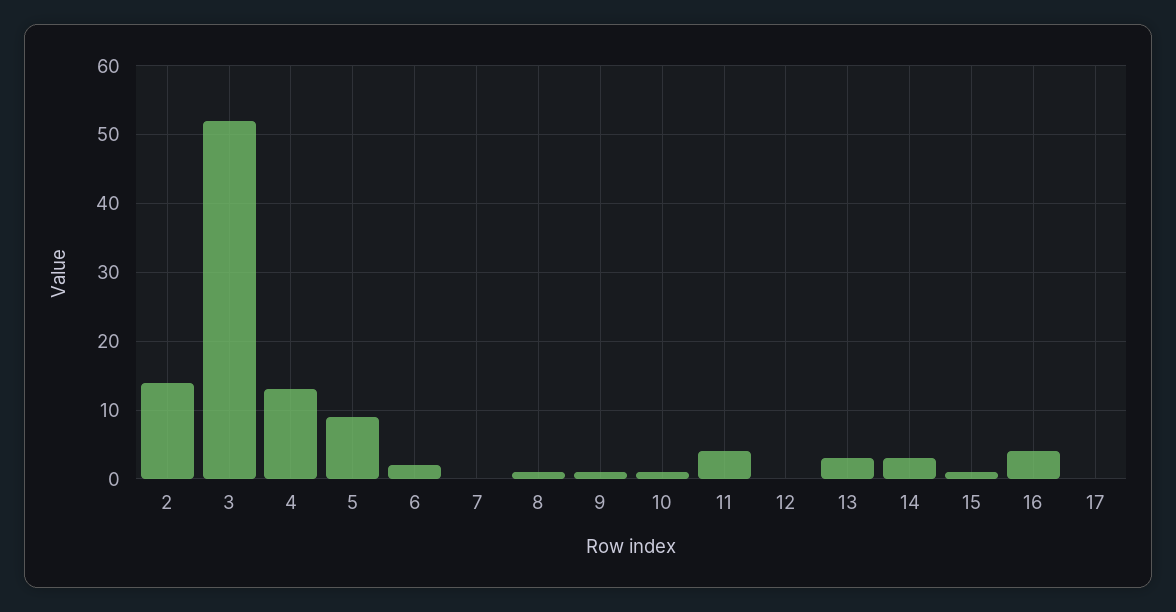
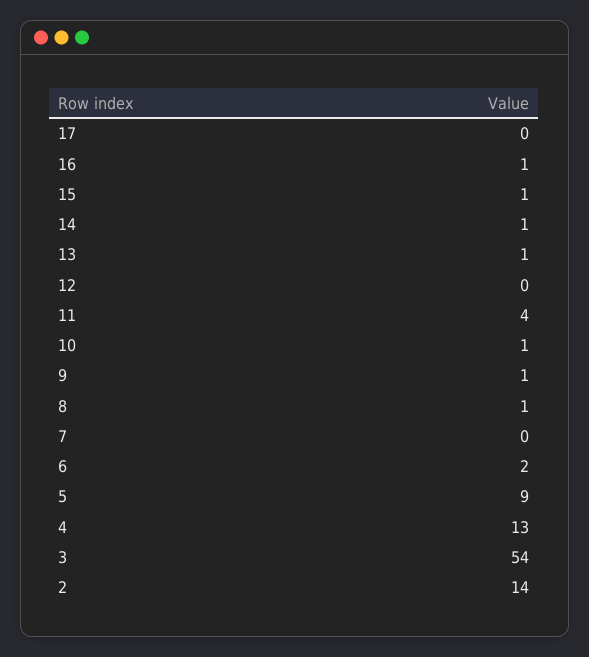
3: 52 -> 54
13: 3 -> 1
14: 3 -> 1
16: 4 -> 1

